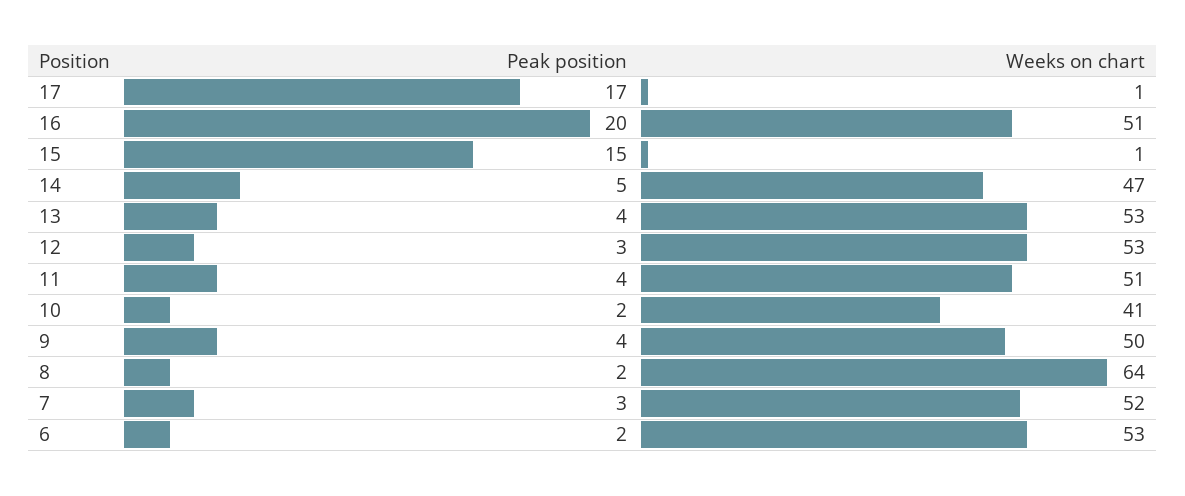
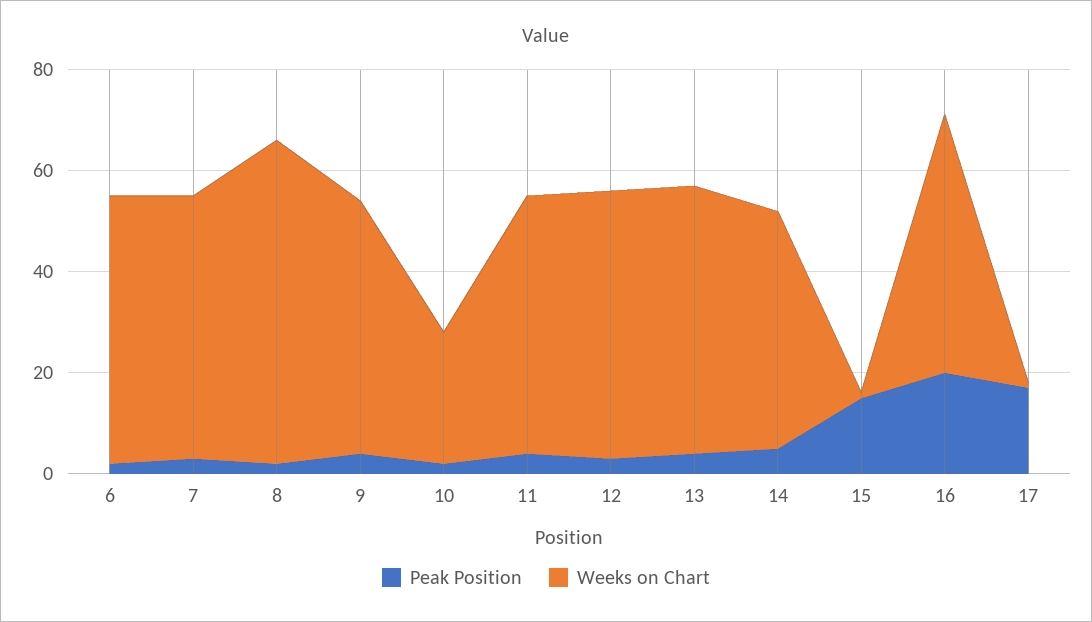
Weeks on chart, 10: 41 -> 25

